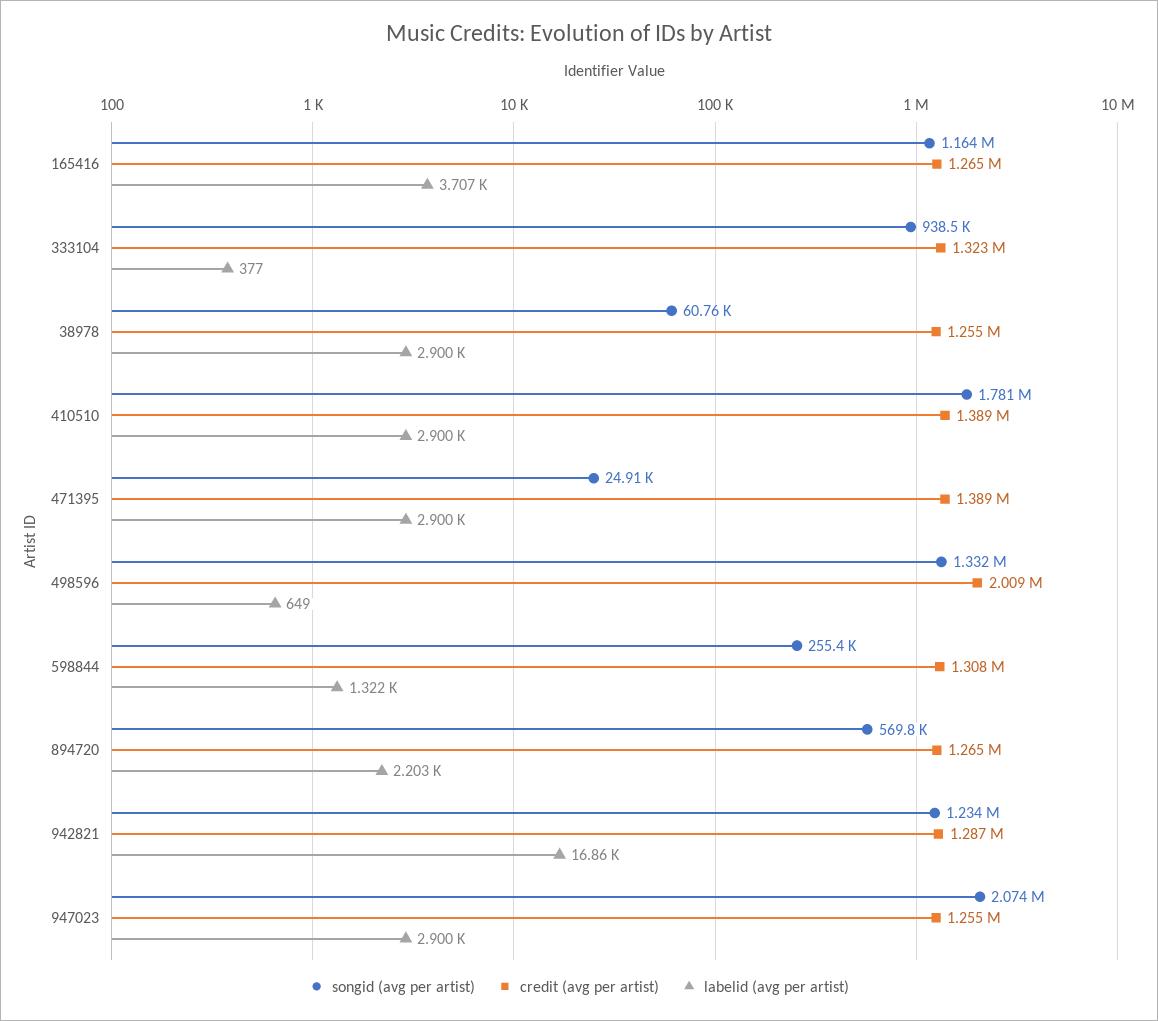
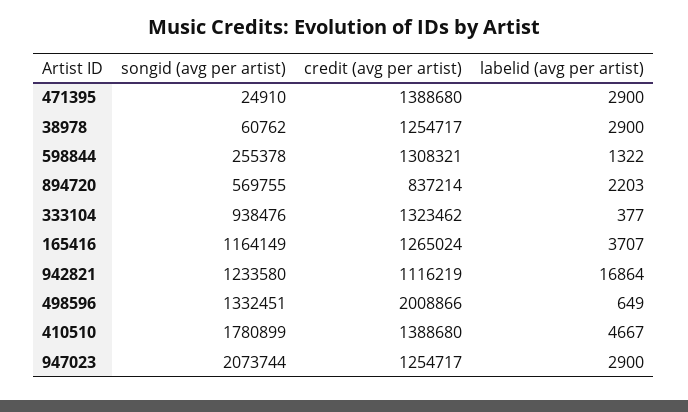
labelid (avg per artist), 410510: 2900 -> 4667
credit (avg per artist), 894720: 1265000 -> 837214
credit (avg per artist), 942821: 1287000 -> 1116219

